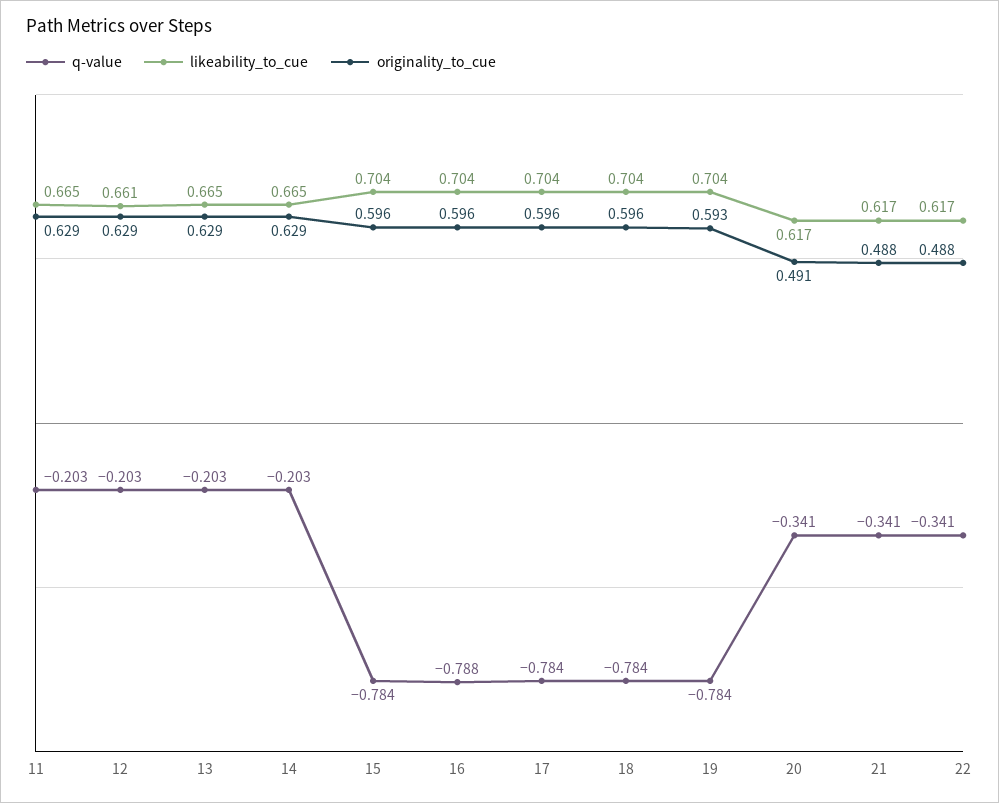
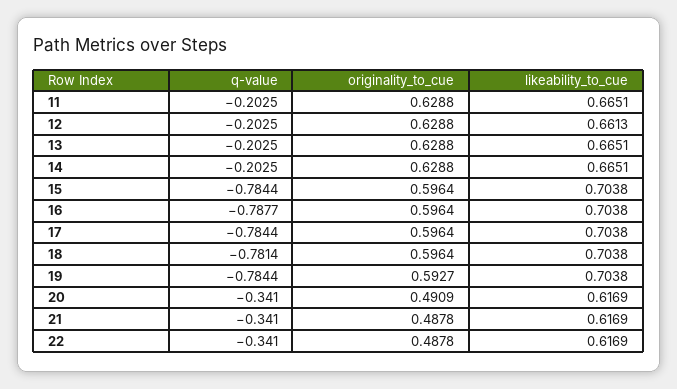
q-value, 18: -0.784 -> -0.7814

